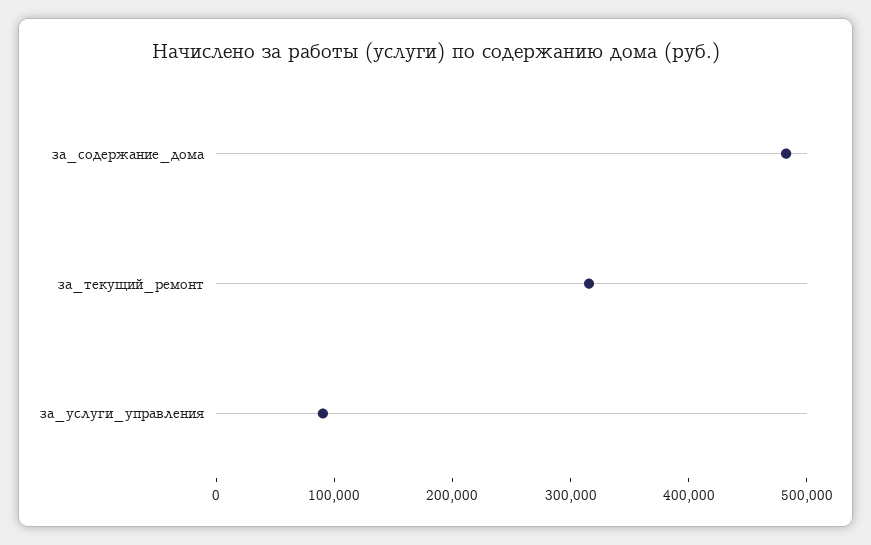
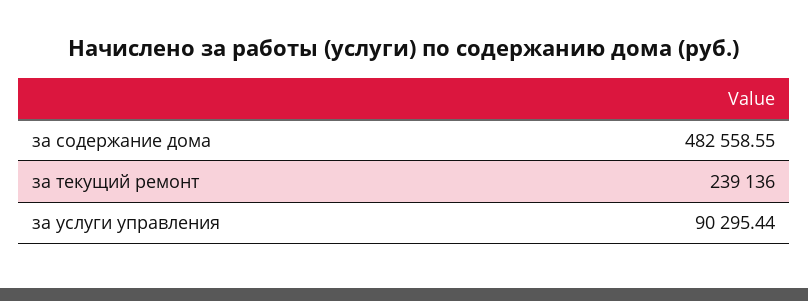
за_текущий_ремонт: 320000 -> 239136

